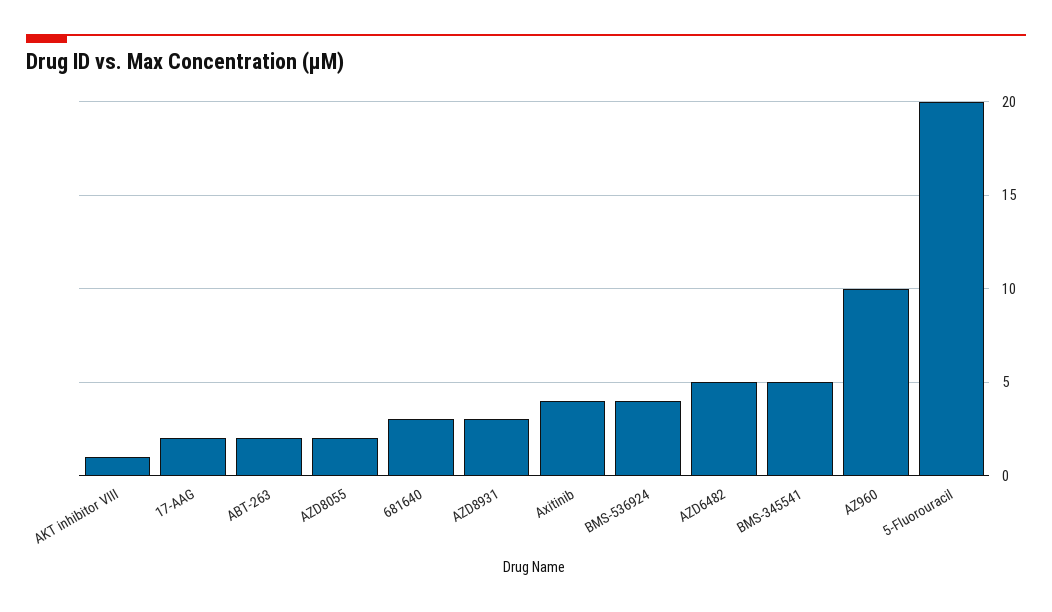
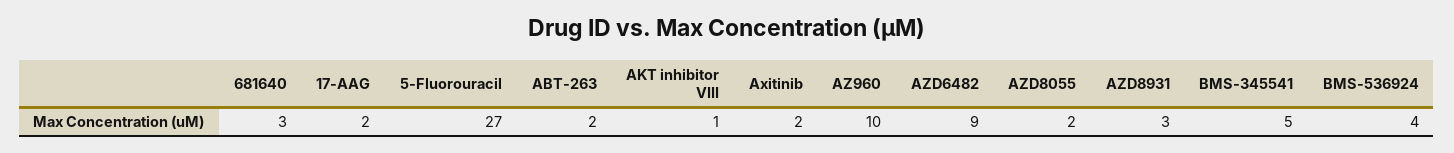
Axitinib: 4 -> 2
AZD6482: 5 -> 9
5-Fluorouracil: 20 -> 27

